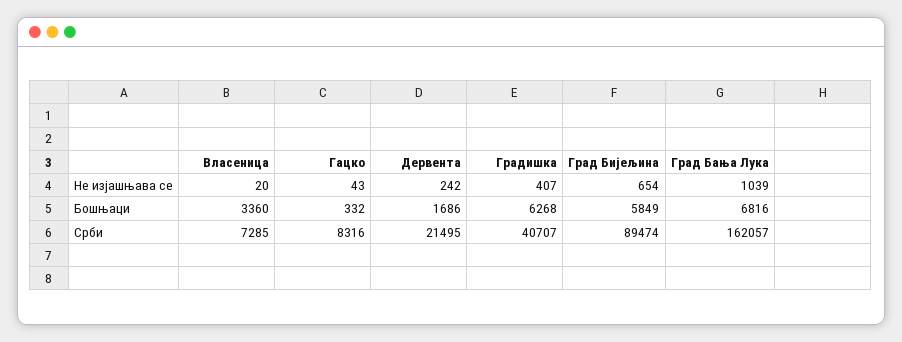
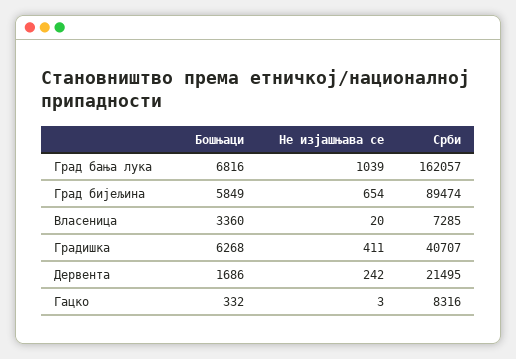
Гацко, Не изјашњава се: 43 -> 3
Градишка, Не изјашњава се: 407 -> 411

